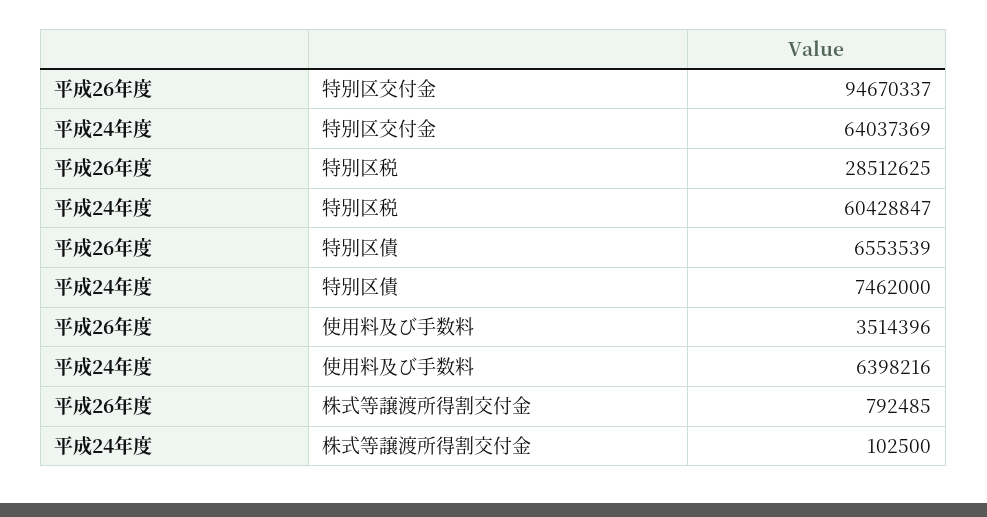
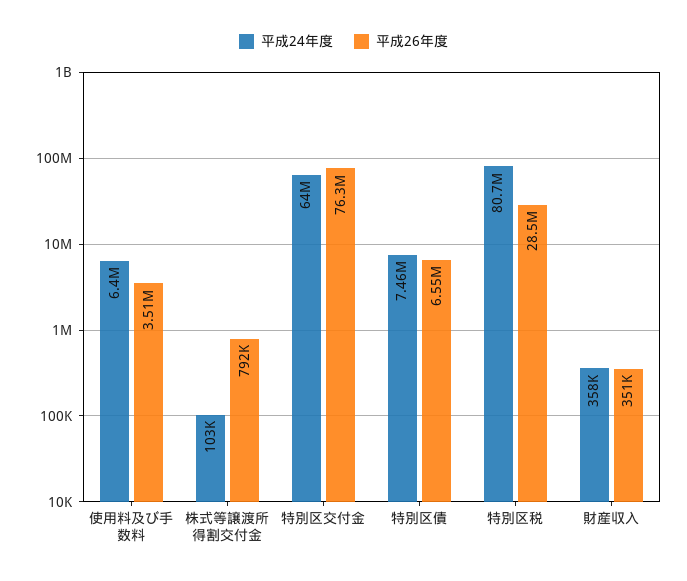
平成26年度, 特別区交付金: 94670337 -> 76300000
平成24年度, 特別区税: 60428847 -> 80700000
平成24年度, 財産収入: none -> 358000
平成26年度, 財産収入: none -> 351000

